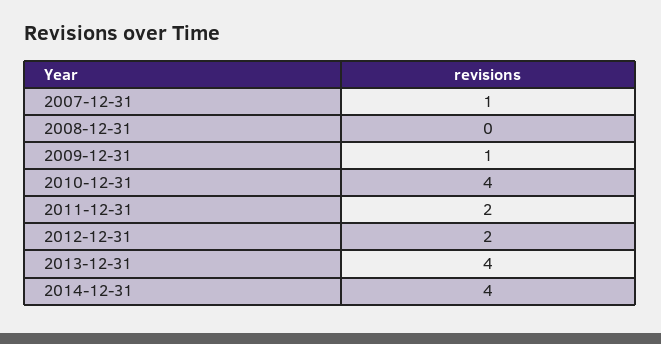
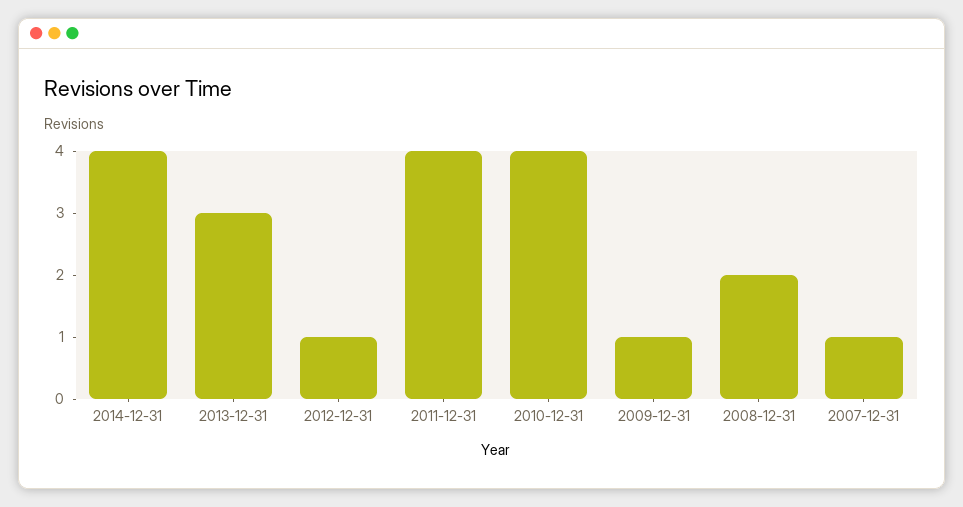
2008-12-31: 0 -> 2
2011-12-31: 2 -> 4
2012-12-31: 2 -> 1
2013-12-31: 4 -> 3

